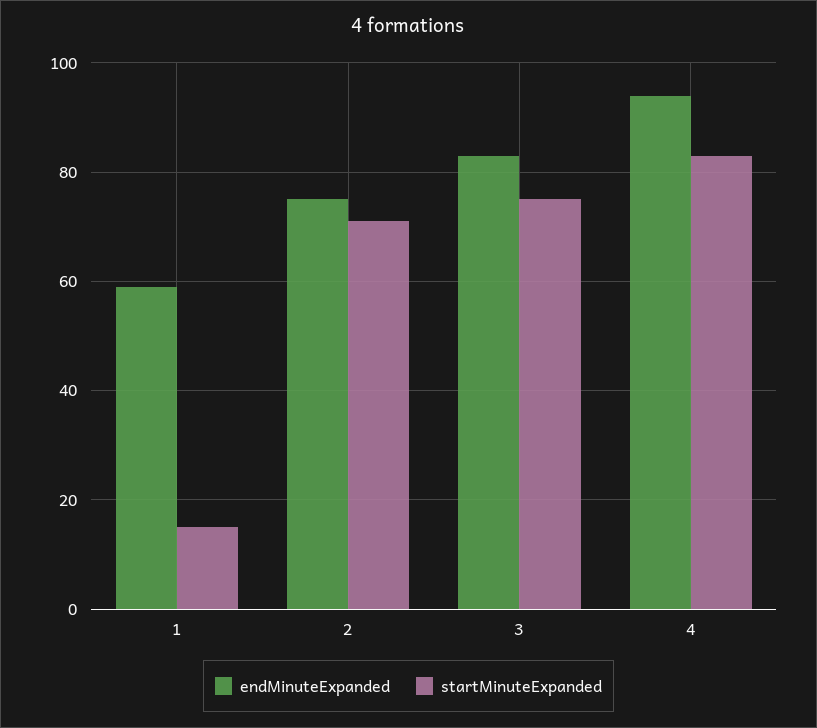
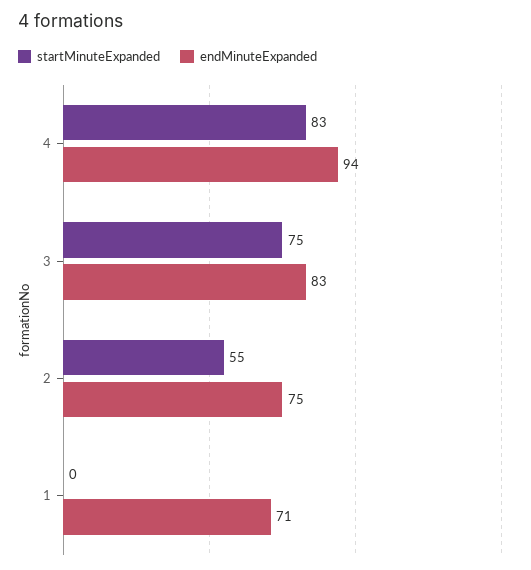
endMinuteExpanded, 1: 60 -> 71
startMinuteExpanded, 1: 15 -> 0
startMinuteExpanded, 2: 70 -> 55

